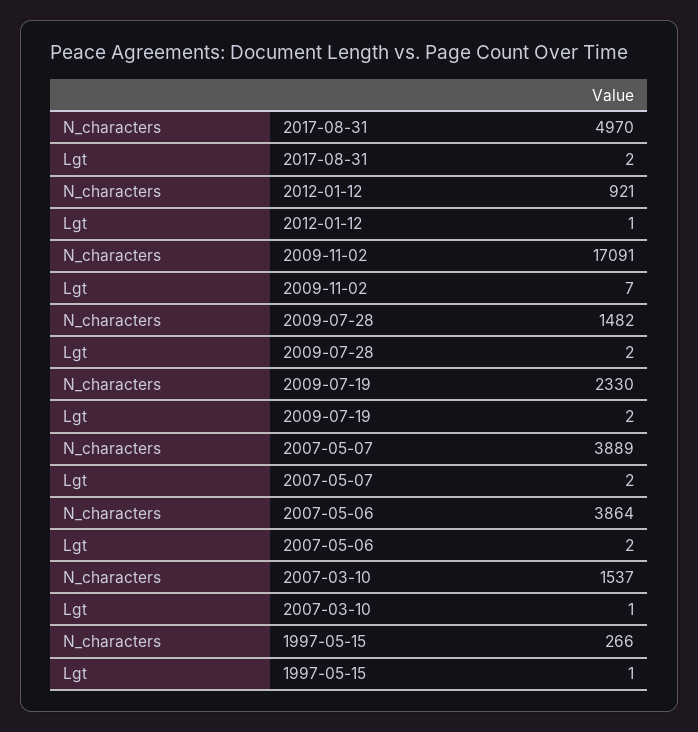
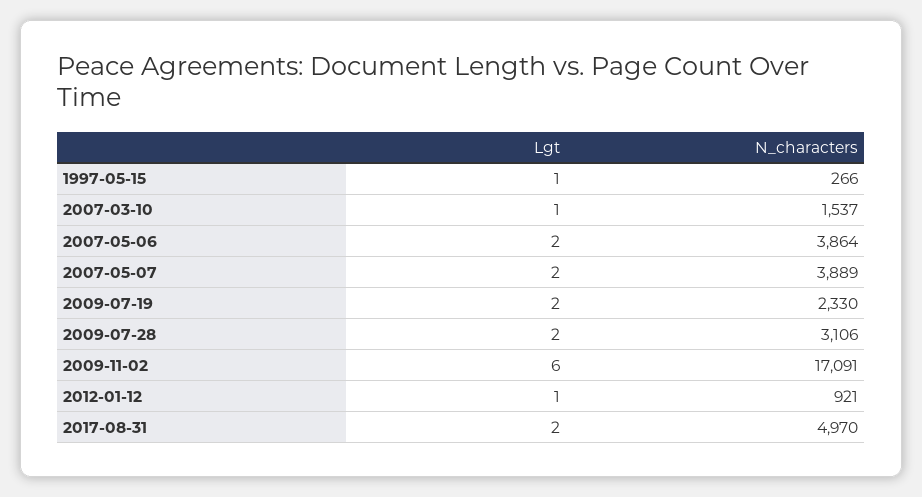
Lgt, 2009-11-02: 7 -> 6
N_characters, 2009-07-28: 1482 -> 3106

